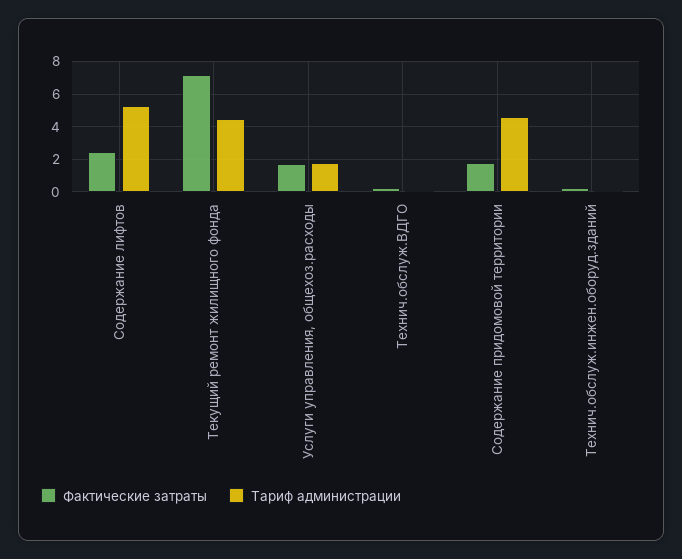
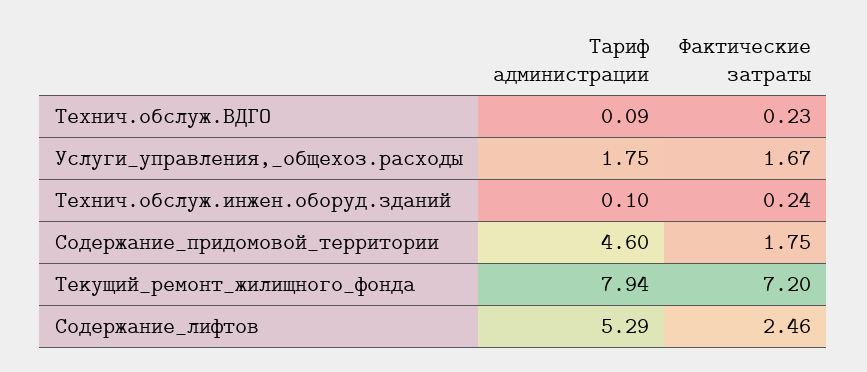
Тариф администрации, Текущий ремонт жилищного фонда: 4.5 -> 7.94

